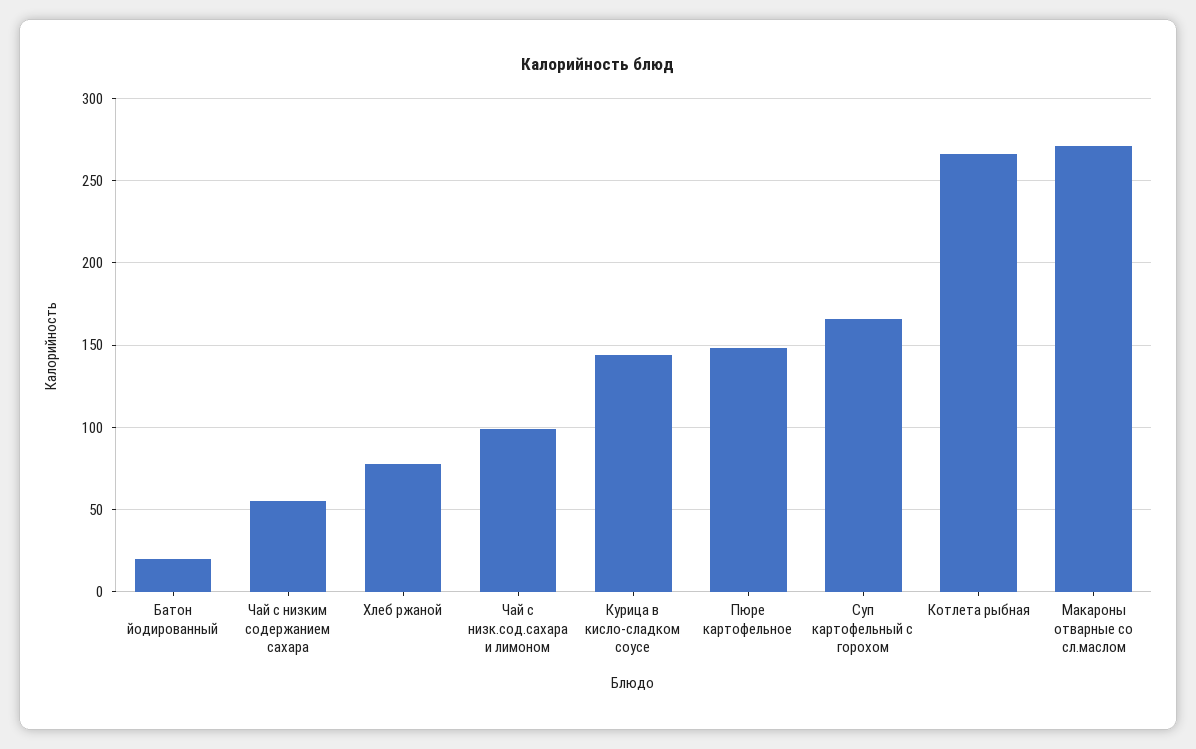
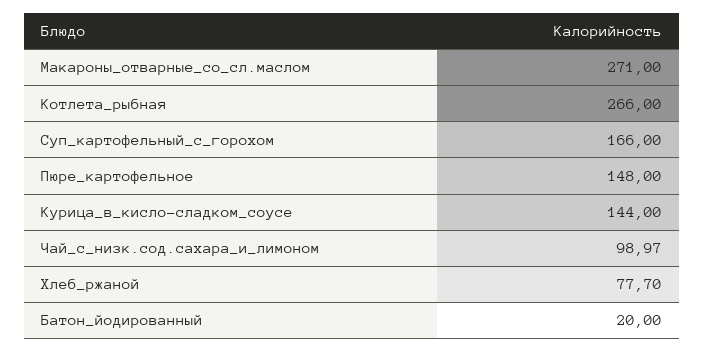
Чай с низким содержанием сахара: 55 -> none

